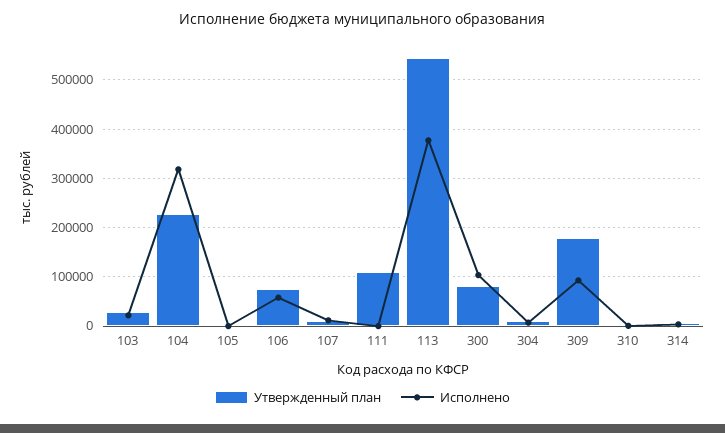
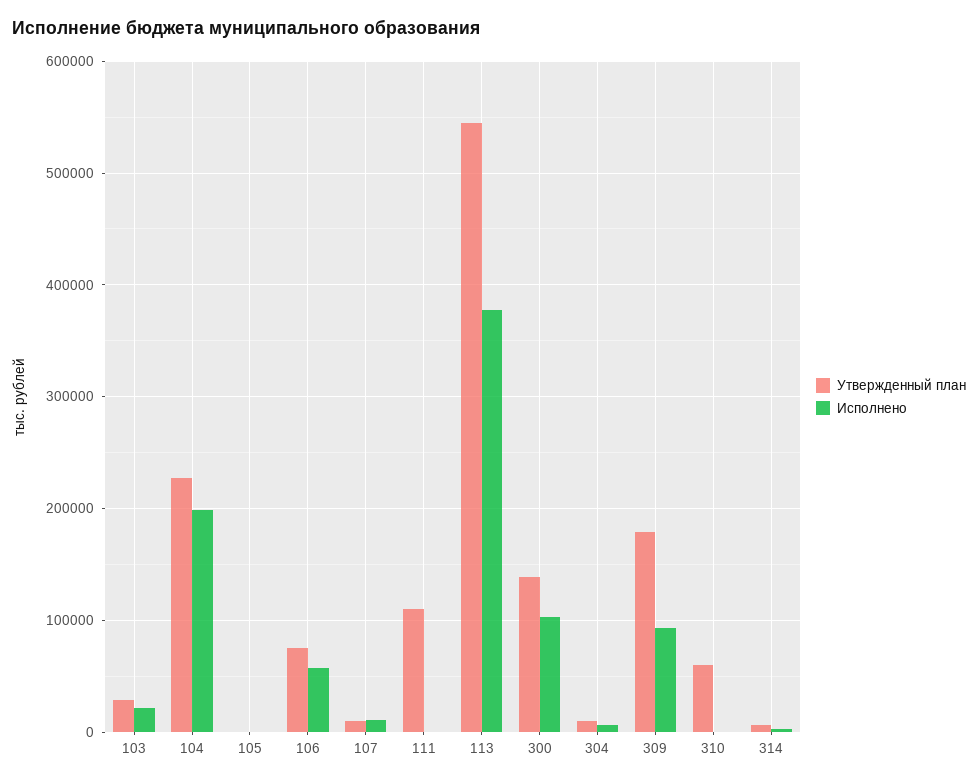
Исполнено, 104: 320000 -> 200000
Утвержденный план, 300: 80000 -> 140000
Утвержденный план, 310: 0 -> 60000

